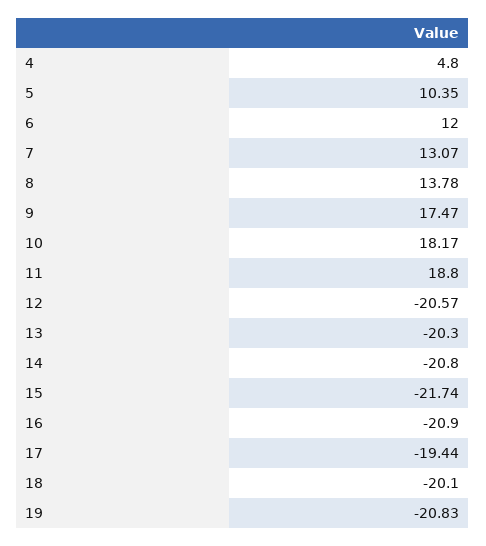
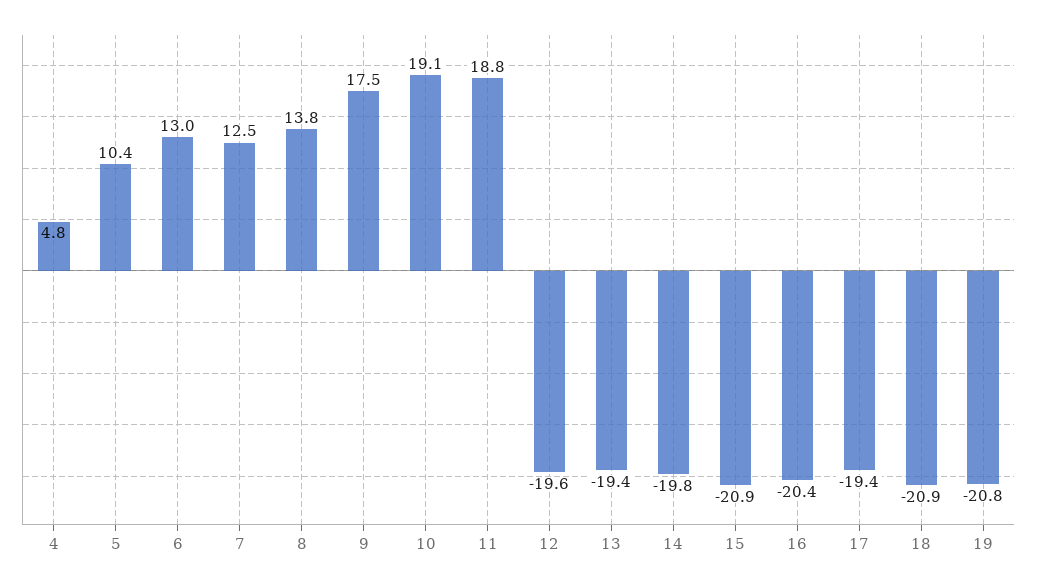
6: 12 -> 13
7: 13.07 -> 12.5
10: 18.17 -> 19.1
12: -20.57 -> -19.6
13: -20.3 -> -19.4
14: -20.8 -> -19.8
15: -21.74 -> -20.9
16: -20.9 -> -20.4
18: -20.1 -> -20.9

